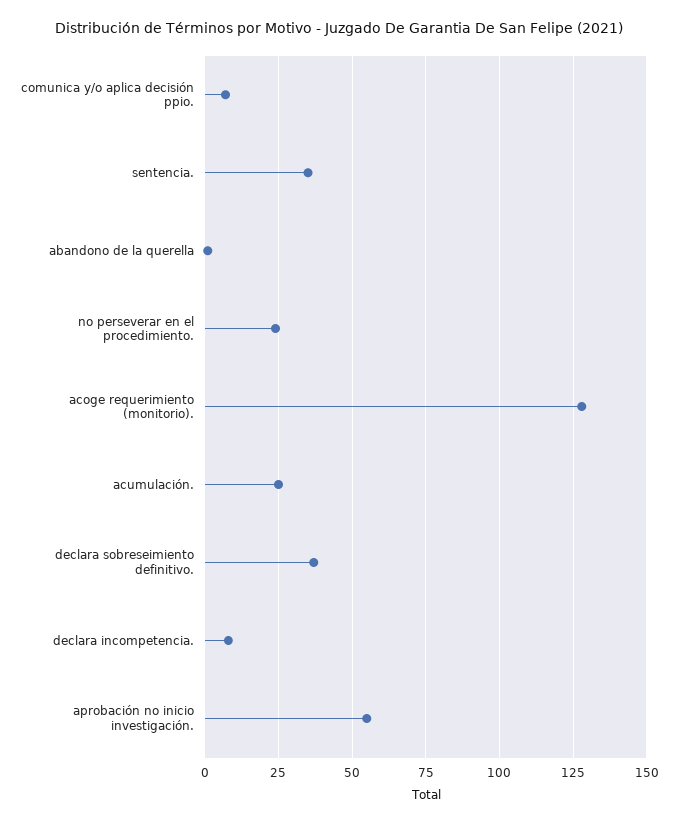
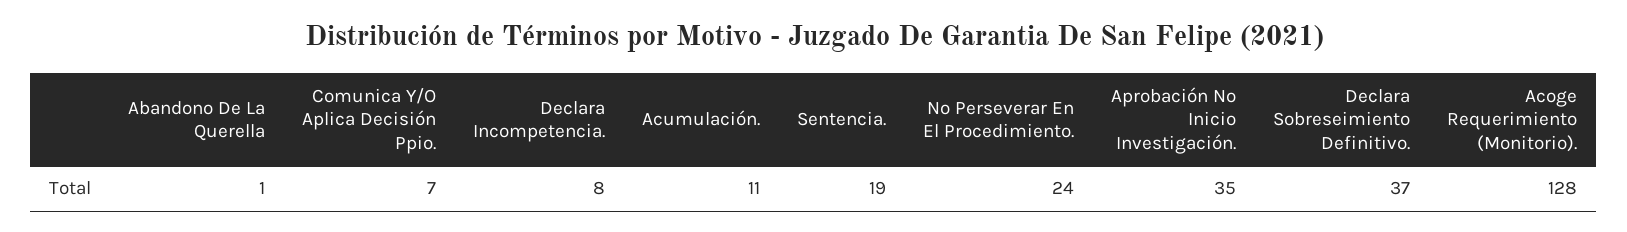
sentencia.: 35 -> 19
acumulación.: 25 -> 11
aprobación no inicio investigación.: 55 -> 35

